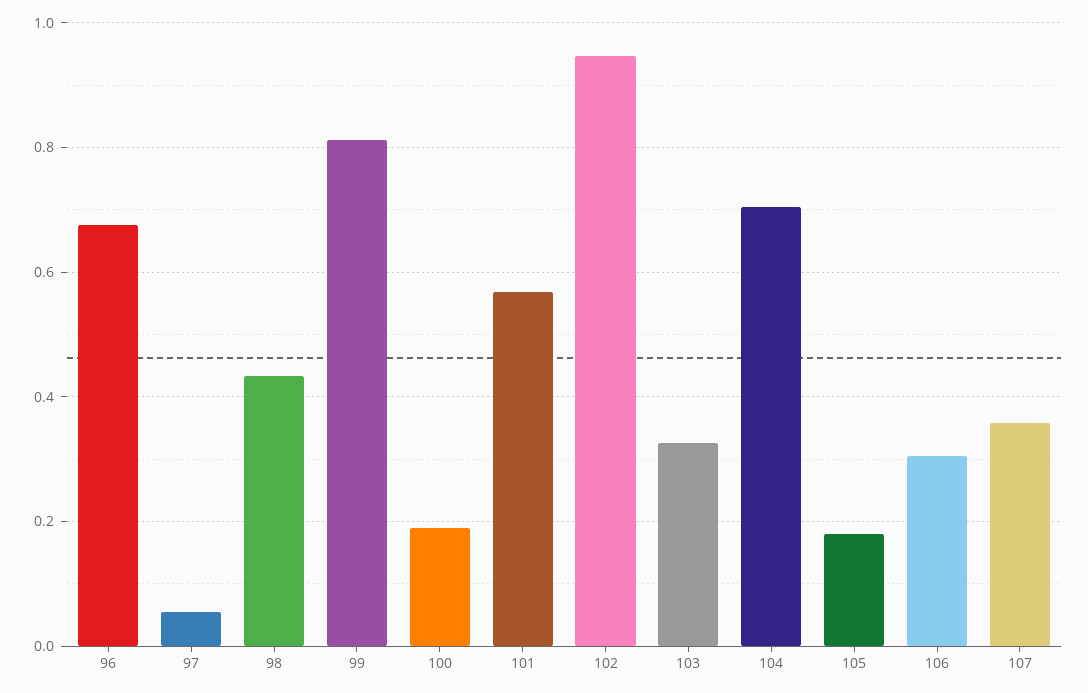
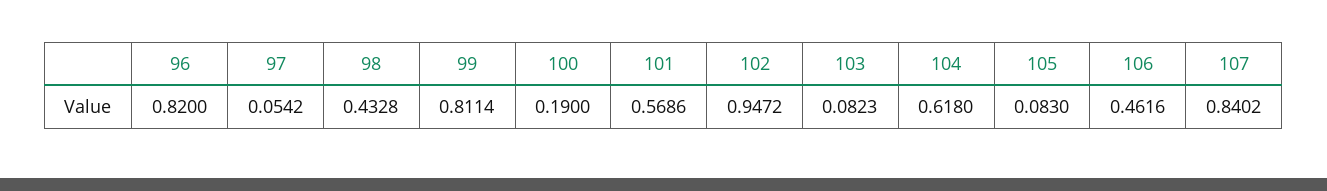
96: 0.68 -> 0.82
103: 0.32 -> 0.0823
104: 0.7 -> 0.618
105: 0.18 -> 0.083
106: 0.3 -> 0.4616
107: 0.36 -> 0.8402

